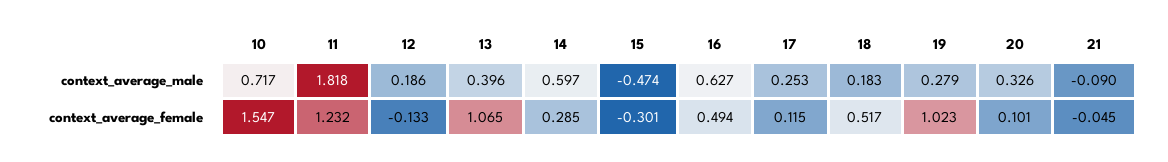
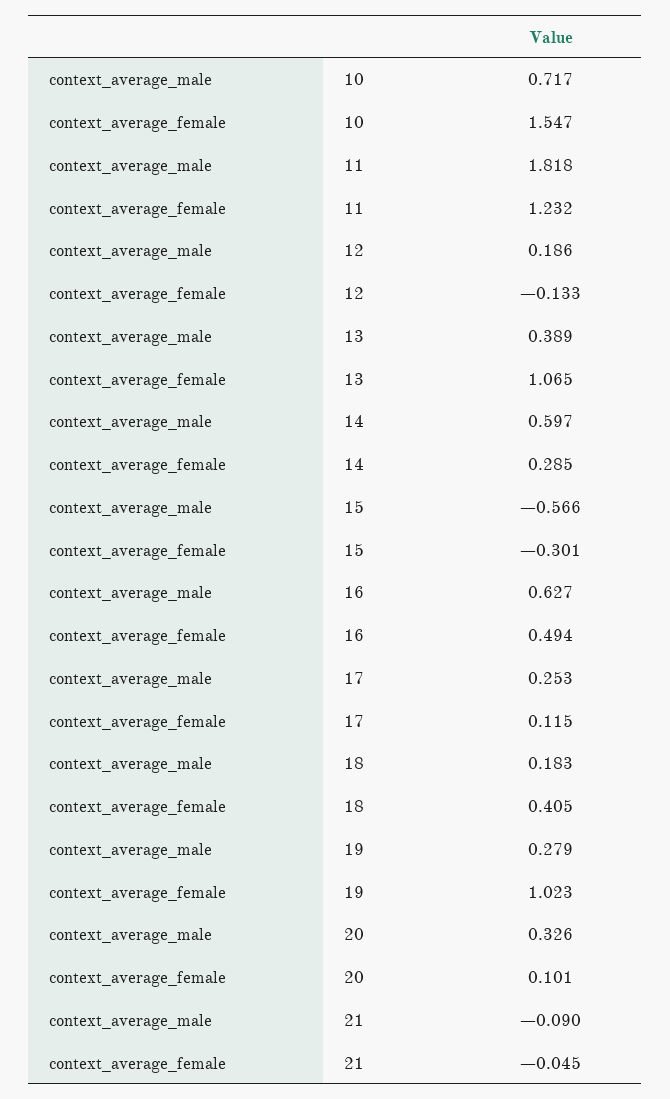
13, context_average_male: 0.396 -> 0.389
15, context_average_male: -0.474 -> -0.566
18, context_average_female: 0.517 -> 0.405

